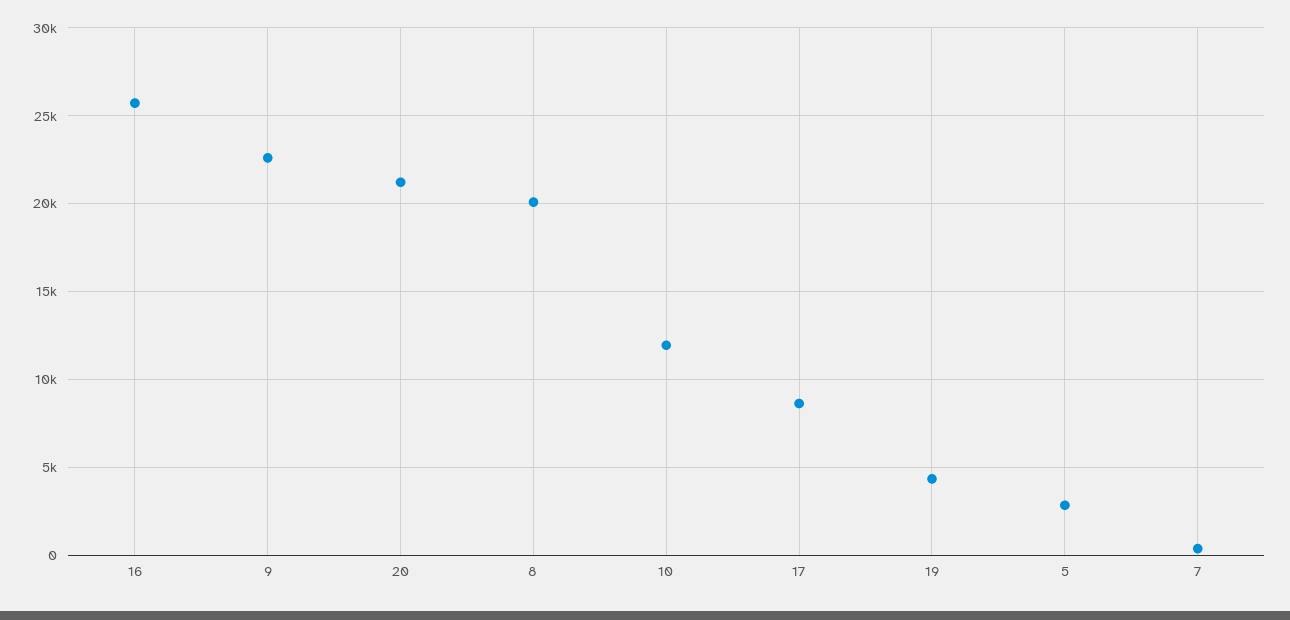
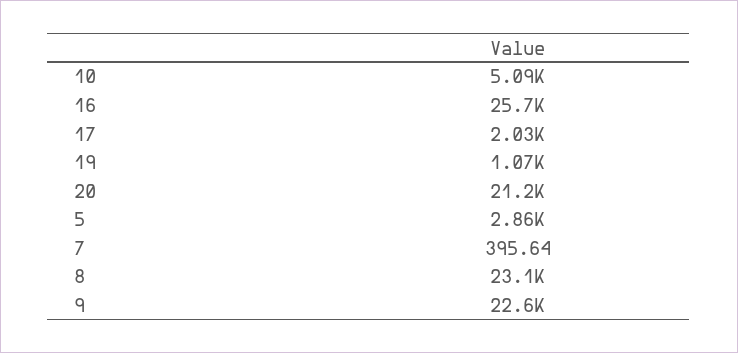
8: 20000 -> 23100
10: 12000 -> 5090
17: 8500 -> 2030
19: 4500 -> 1070

